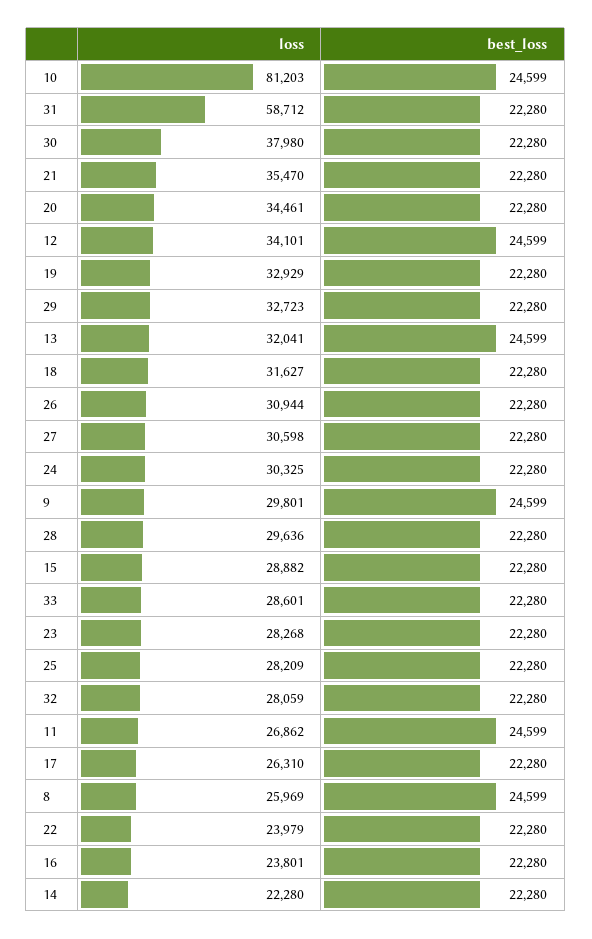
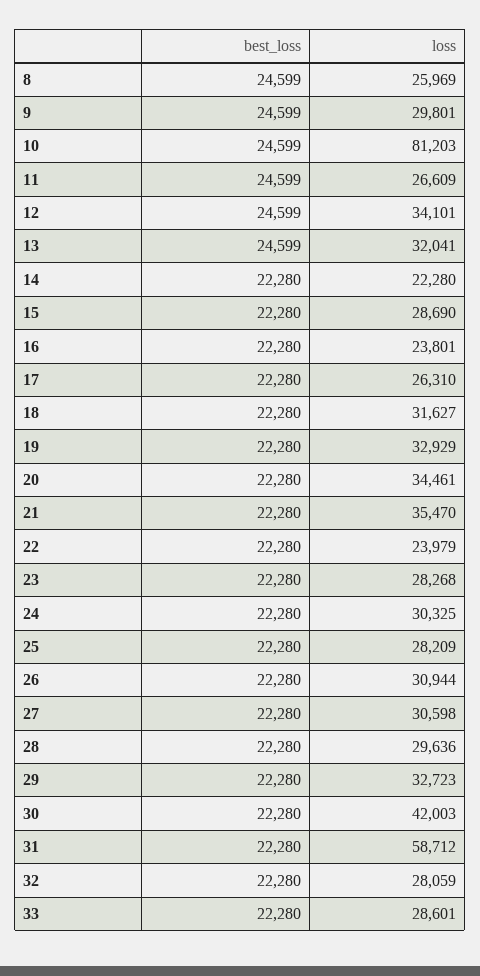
loss, 30: 37980 -> 42003
loss, 15: 28882 -> 28690
loss, 11: 26862 -> 26609

